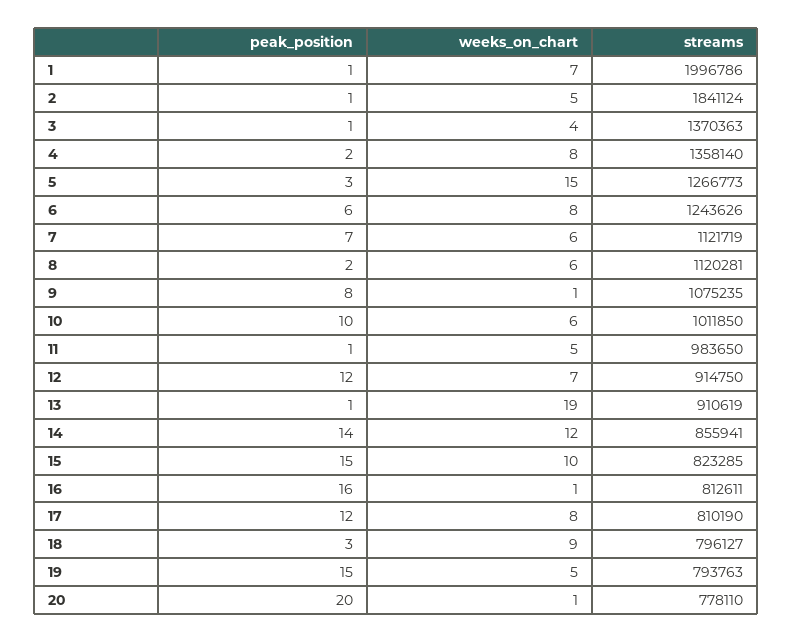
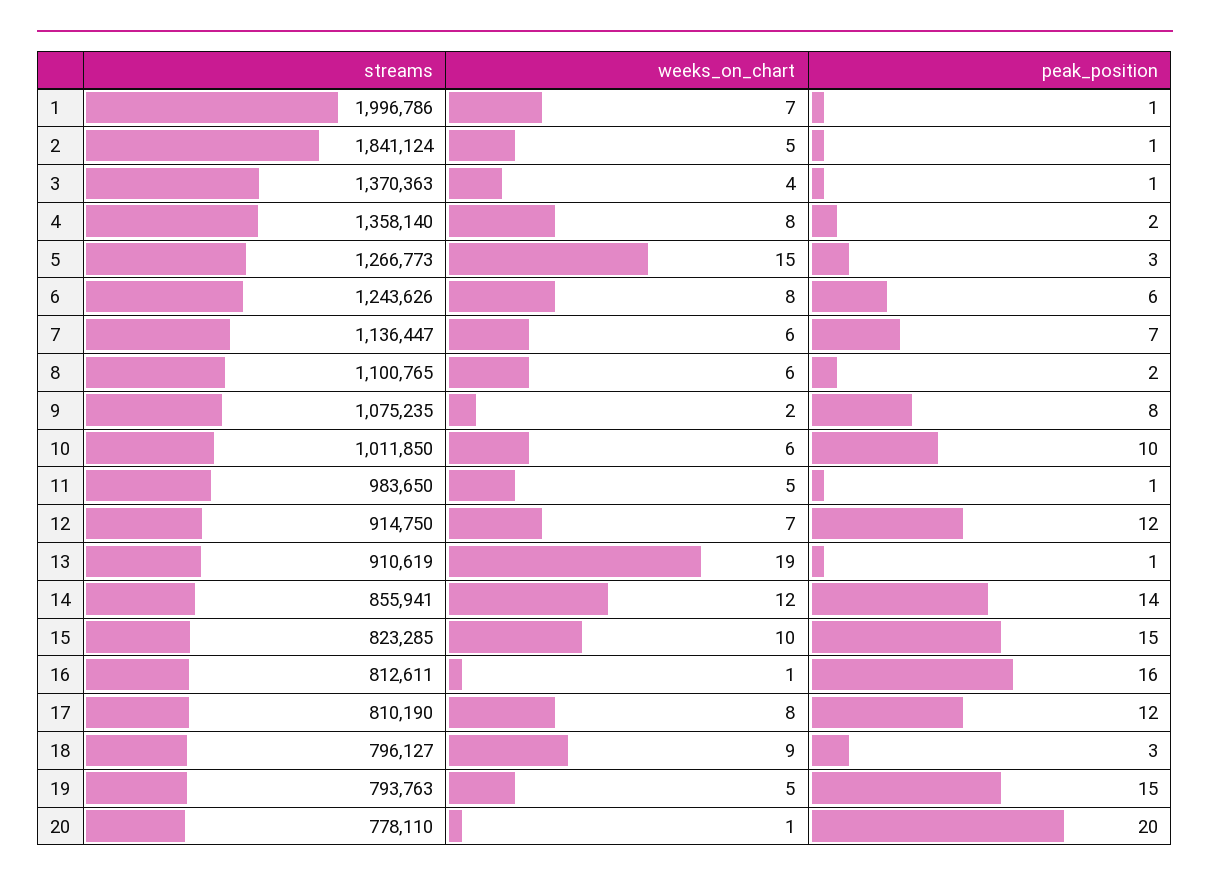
streams, 7: 1121719 -> 1136447
streams, 8: 1120281 -> 1100765
weeks_on_chart, 9: 1 -> 2

